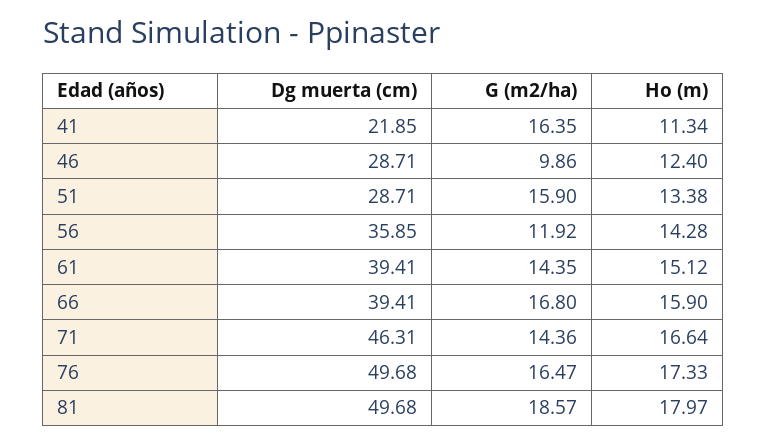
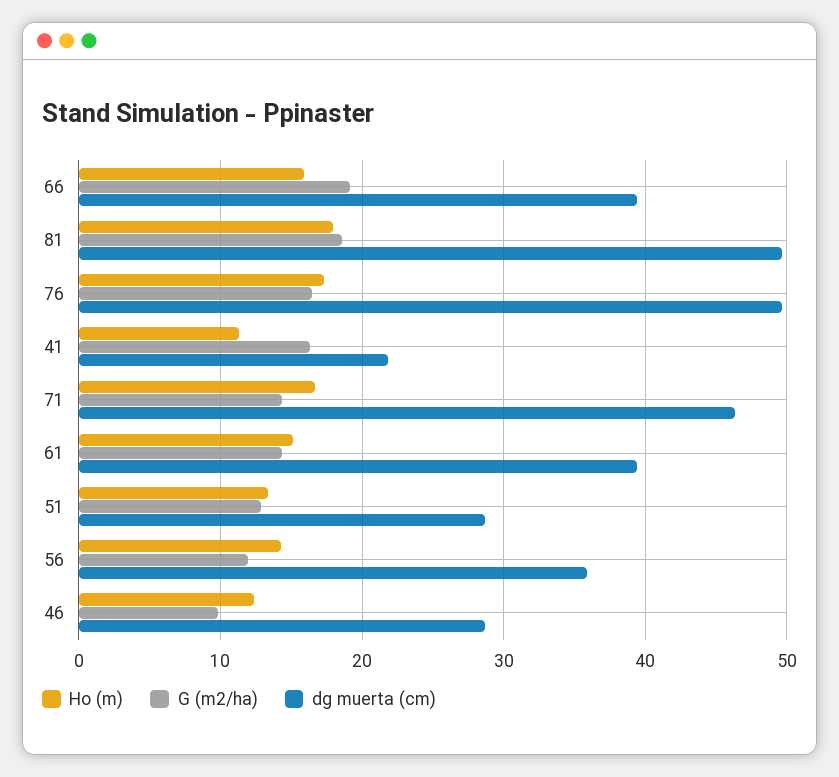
G (m2/ha), 51: 15.9 -> 13
G (m2/ha), 66: 16.8 -> 19

